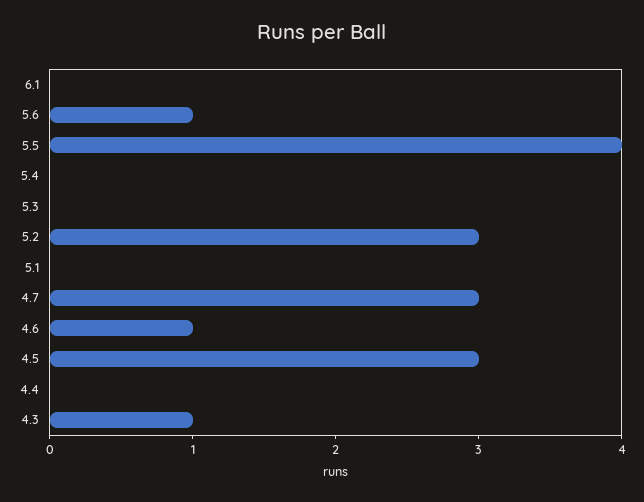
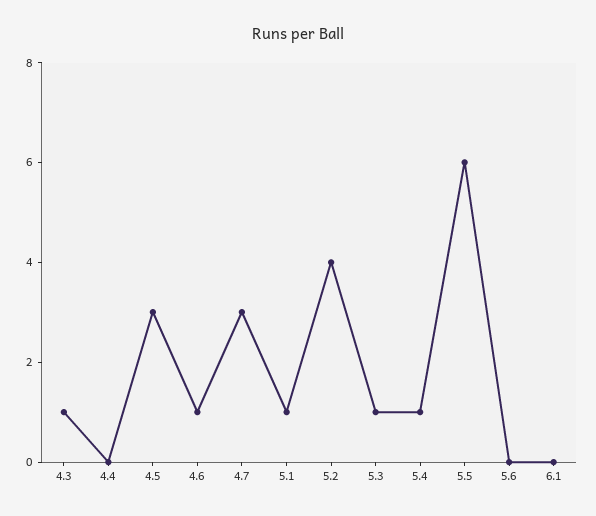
5.6: 1 -> 0
5.5: 4 -> 6
5.4: 0 -> 1
5.3: 0 -> 1
5.2: 3 -> 4
5.1: 0 -> 1

